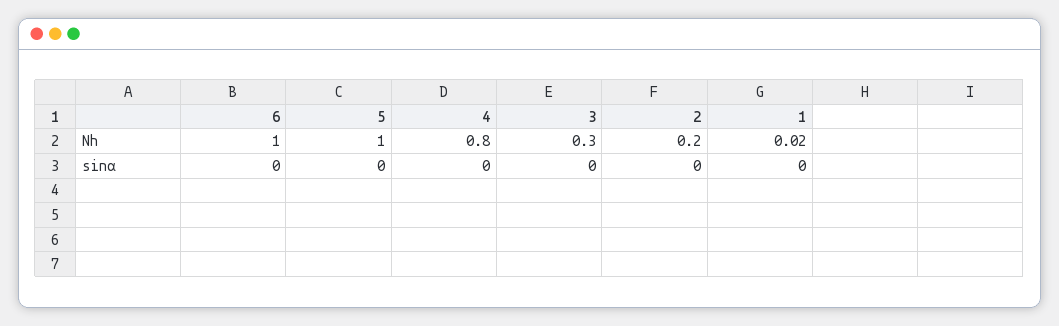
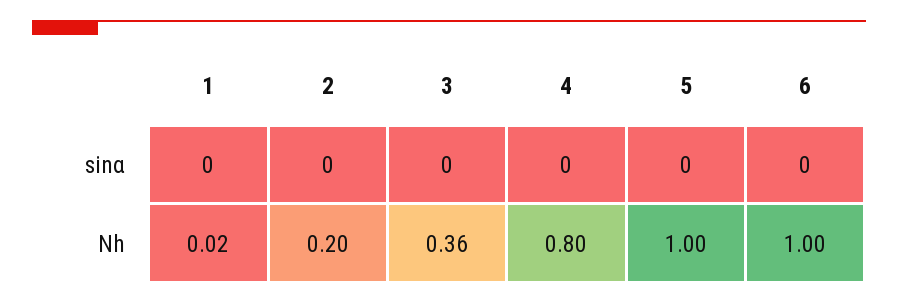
3, Nh: 0.3 -> 0.36

